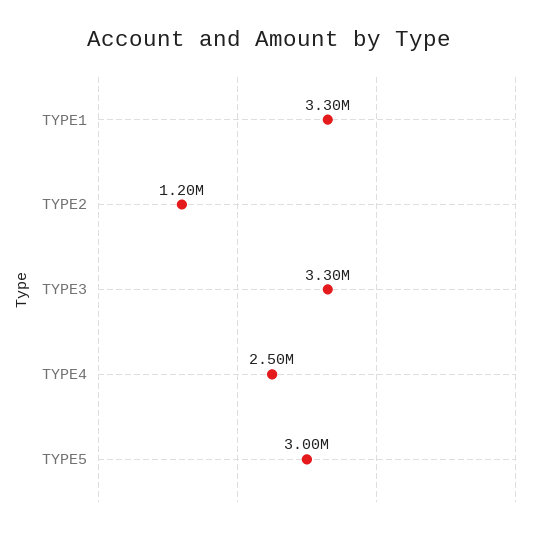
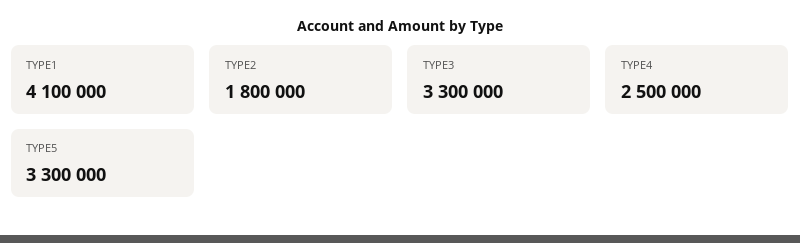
TYPE1: 3300000 -> 4100000
TYPE2: 1200000 -> 1800000
TYPE5: 3000000 -> 3300000

